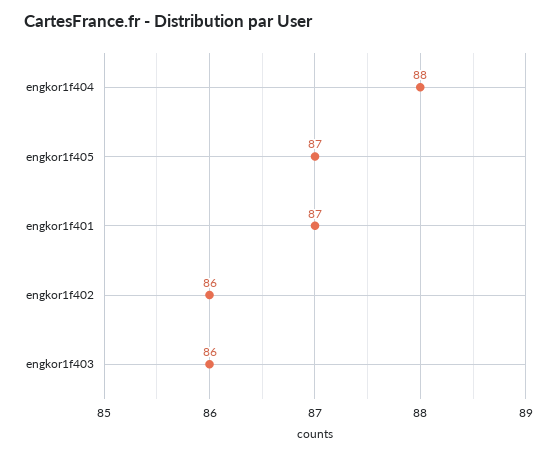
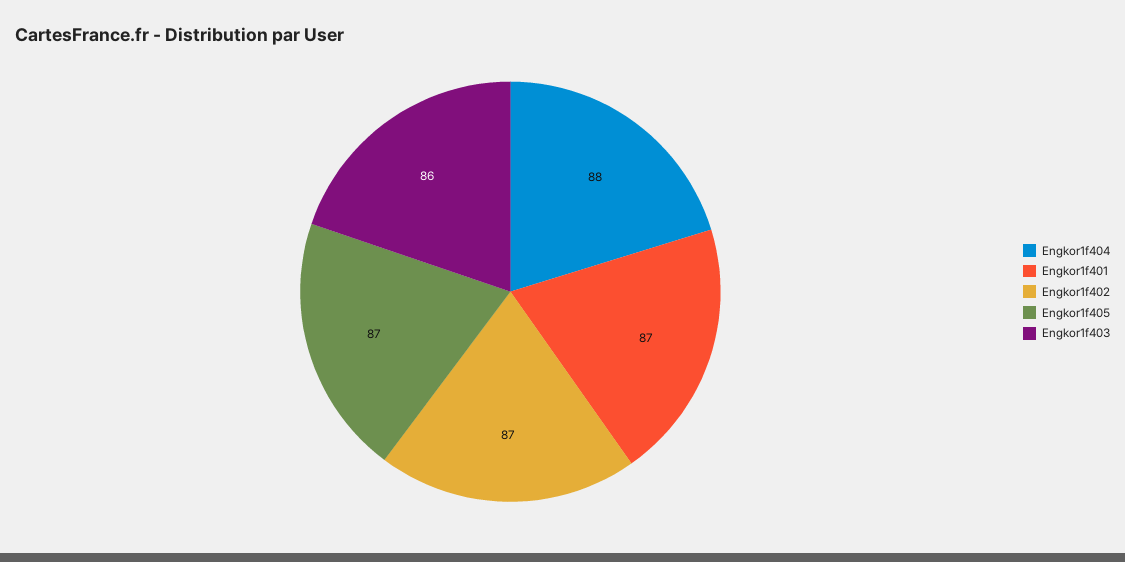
engkor1f402: 86 -> 87

